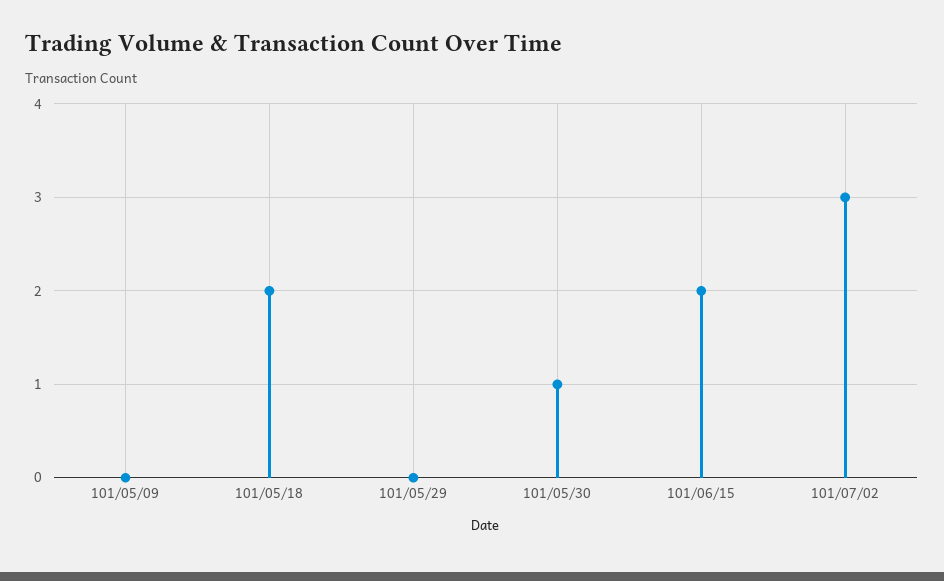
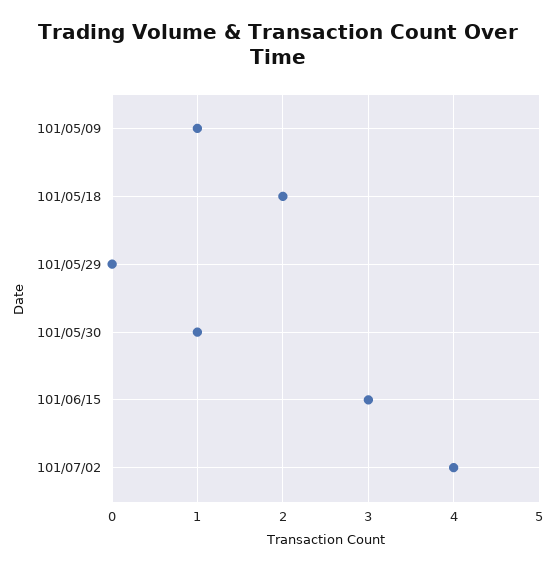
101/05/09: 0 -> 1
101/06/15: 2 -> 3
101/07/02: 3 -> 4

